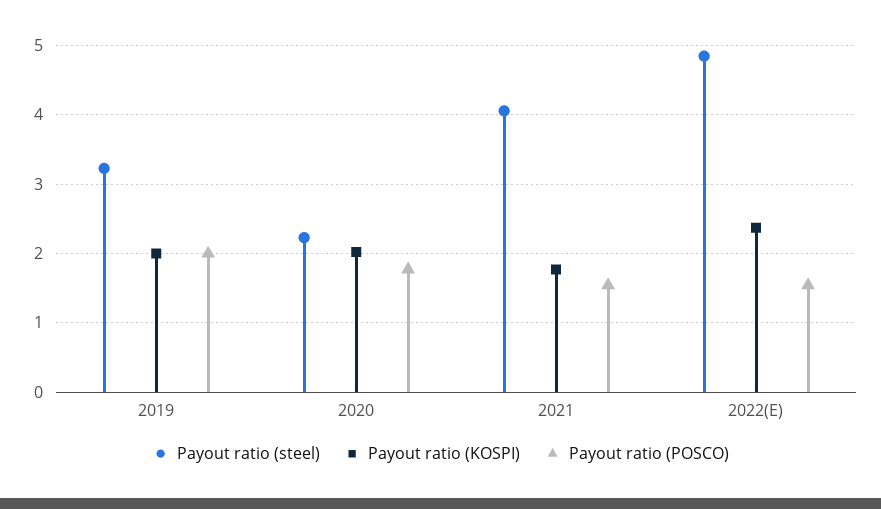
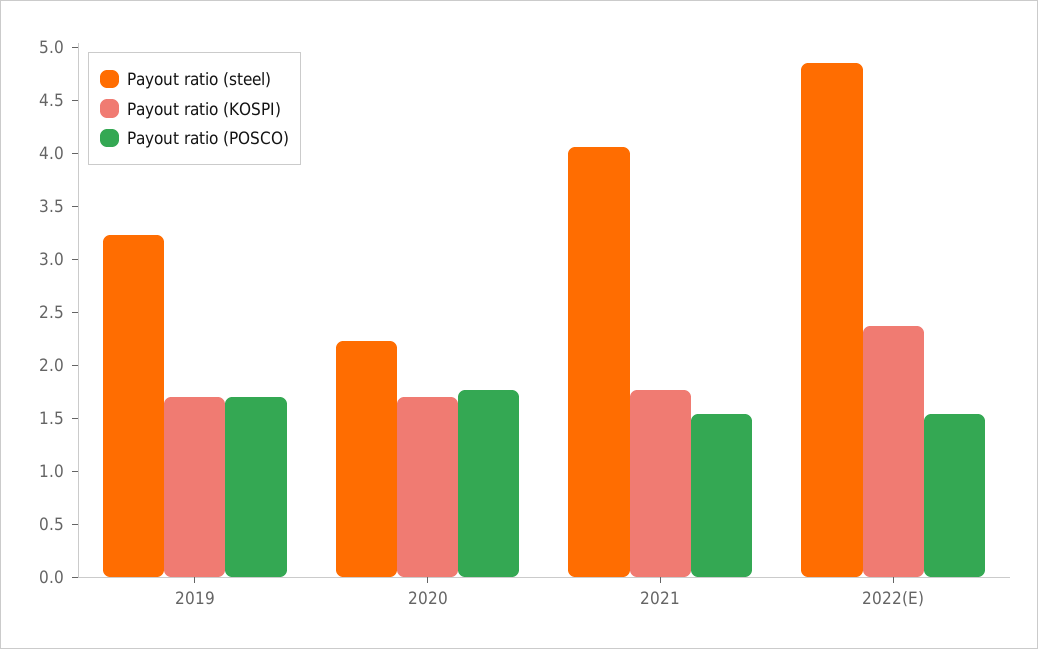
Payout ratio (KOSPI), 2019: 2 -> 1.7
Payout ratio (POSCO), 2019: 2 -> 1.7
Payout ratio (KOSPI), 2020: 2 -> 1.7

